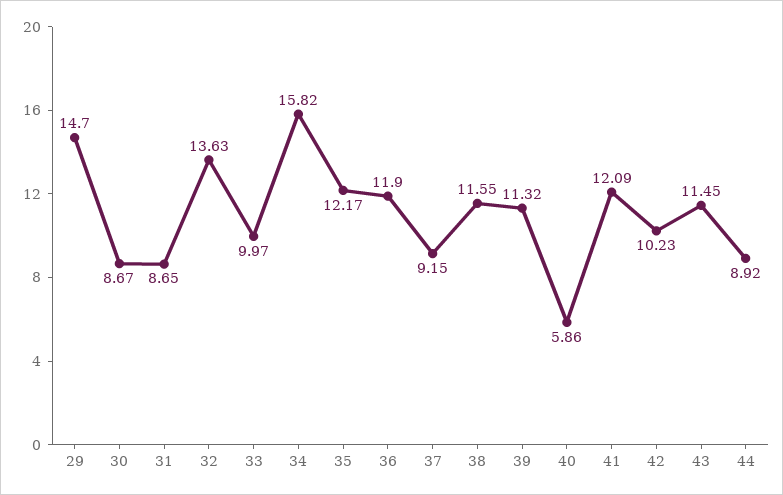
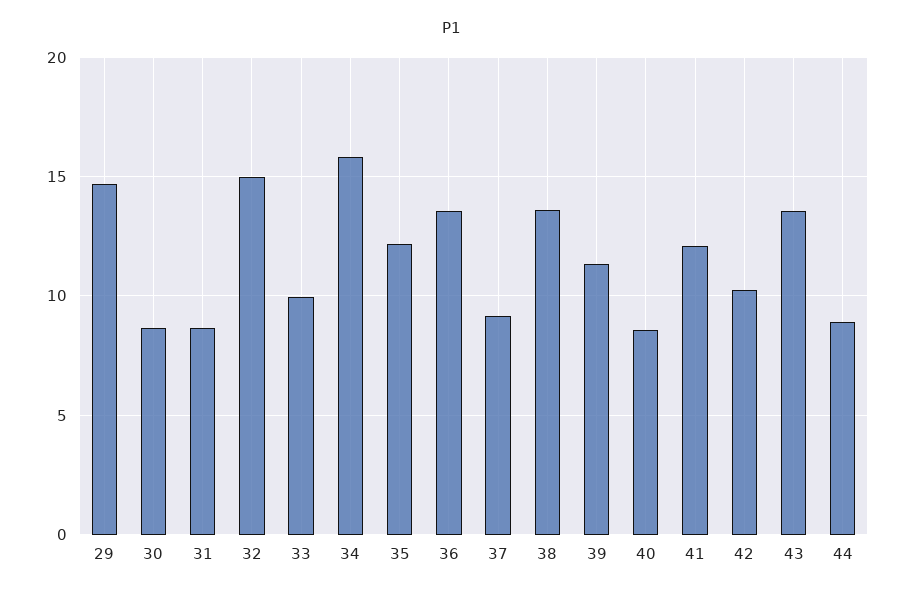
32: 13.63 -> 15
36: 11.9 -> 13.5
38: 11.55 -> 13.5
40: 5.86 -> 8.5
43: 11.45 -> 13.5

